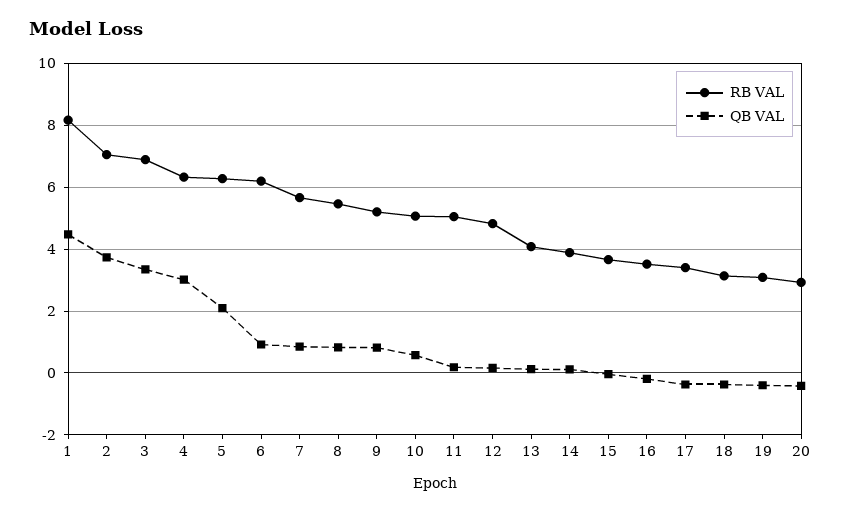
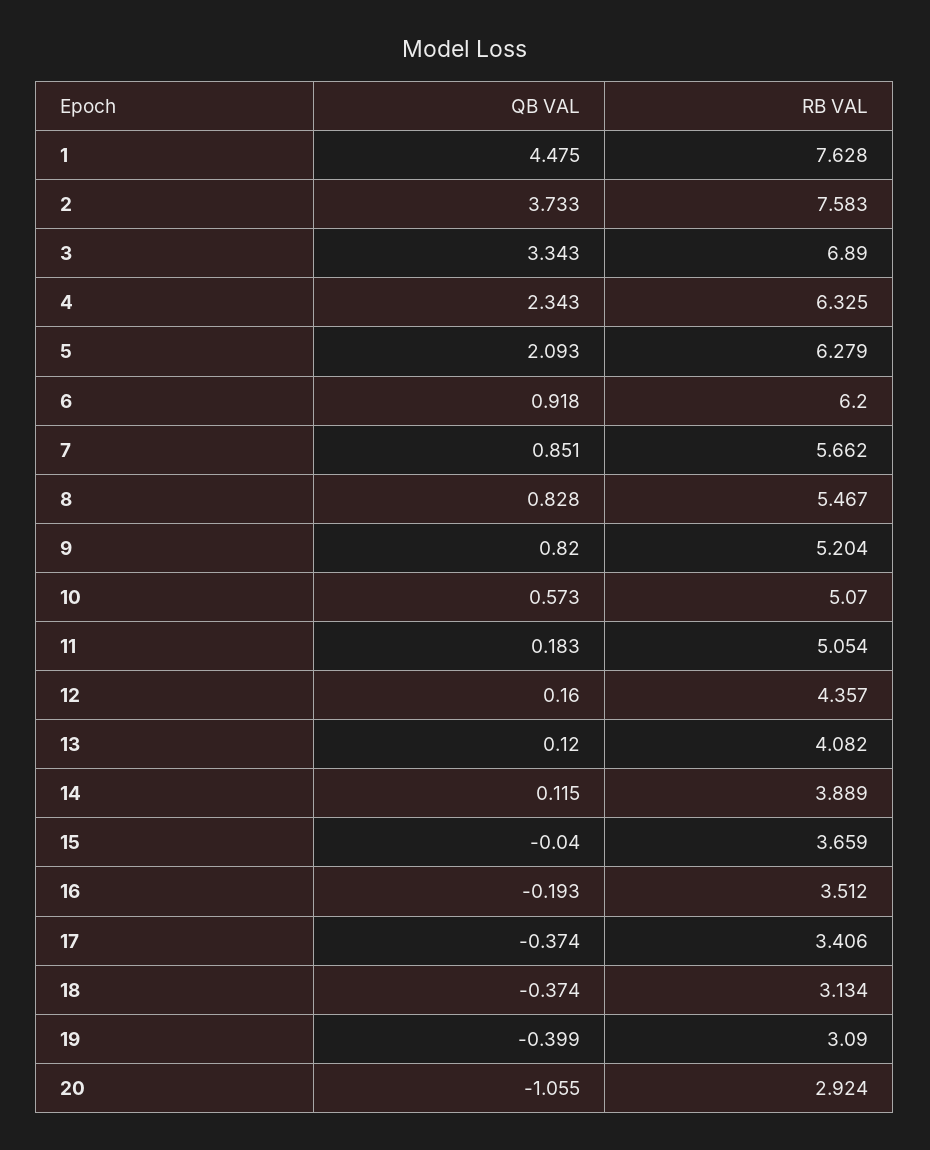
RB VAL, 1: 8.2 -> 7.628
RB VAL, 2: 7 -> 7.583
QB VAL, 4: 3 -> 2.343
RB VAL, 12: 4.8 -> 4.357
QB VAL, 20: -0.4 -> -1.055

